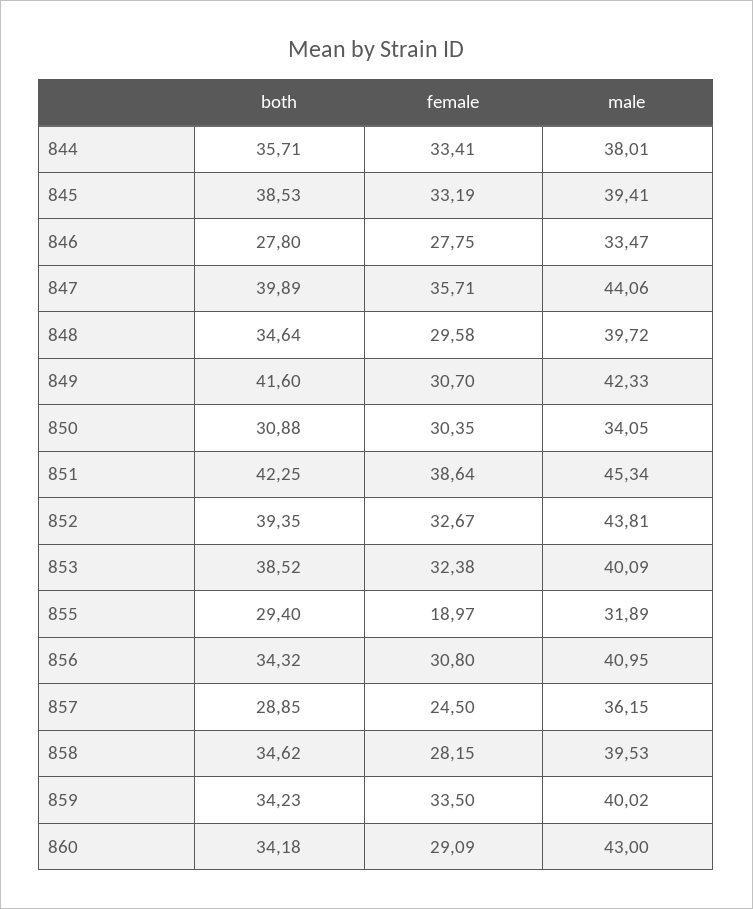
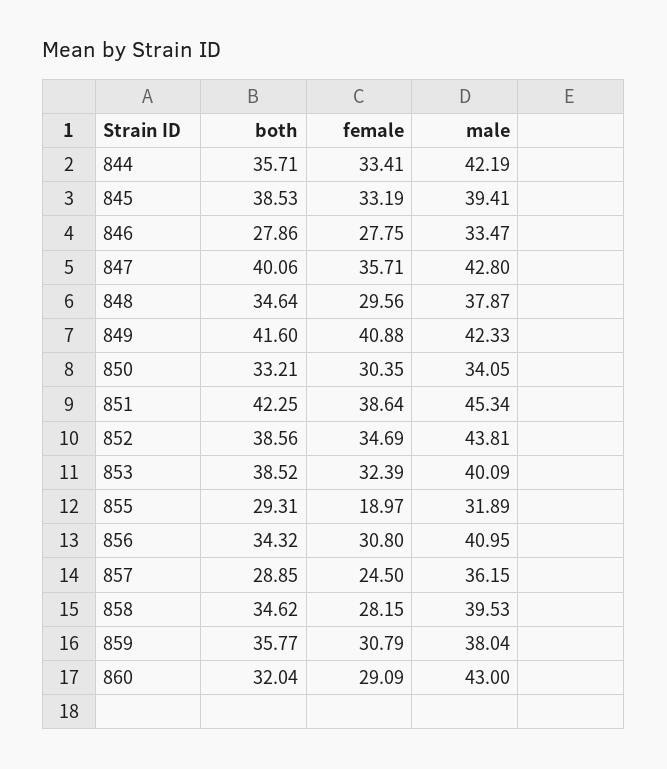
male, 844: 38.01 -> 42.19
both, 846: 27.8 -> 27.86
both, 847: 39.89 -> 40.06
male, 847: 44.06 -> 42.8
female, 848: 29.58 -> 29.56
male, 848: 39.72 -> 37.87
female, 849: 30.7 -> 40.88
both, 850: 30.88 -> 33.21
both, 852: 39.35 -> 38.56
female, 852: 32.67 -> 34.69
female, 853: 32.38 -> 32.39
both, 855: 29.4 -> 29.31
both, 859: 34.23 -> 35.77
female, 859: 33.5 -> 30.79
male, 859: 40.02 -> 38.04
both, 860: 34.18 -> 32.04

